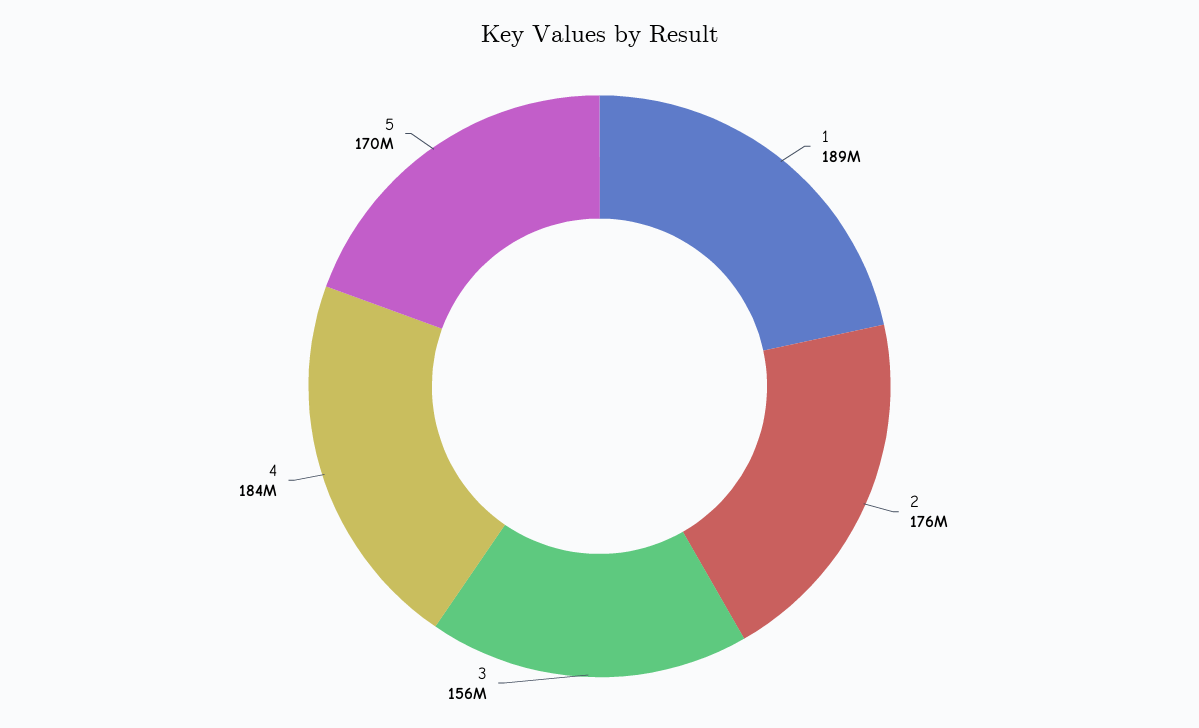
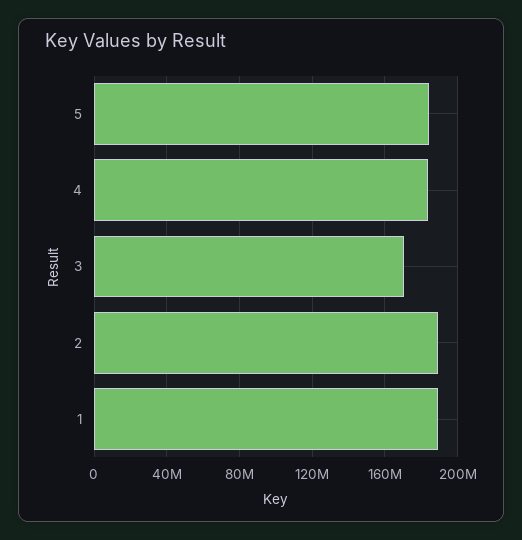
2: 176000000 -> 190000000
3: 156000000 -> 170000000
5: 170000000 -> 185000000

